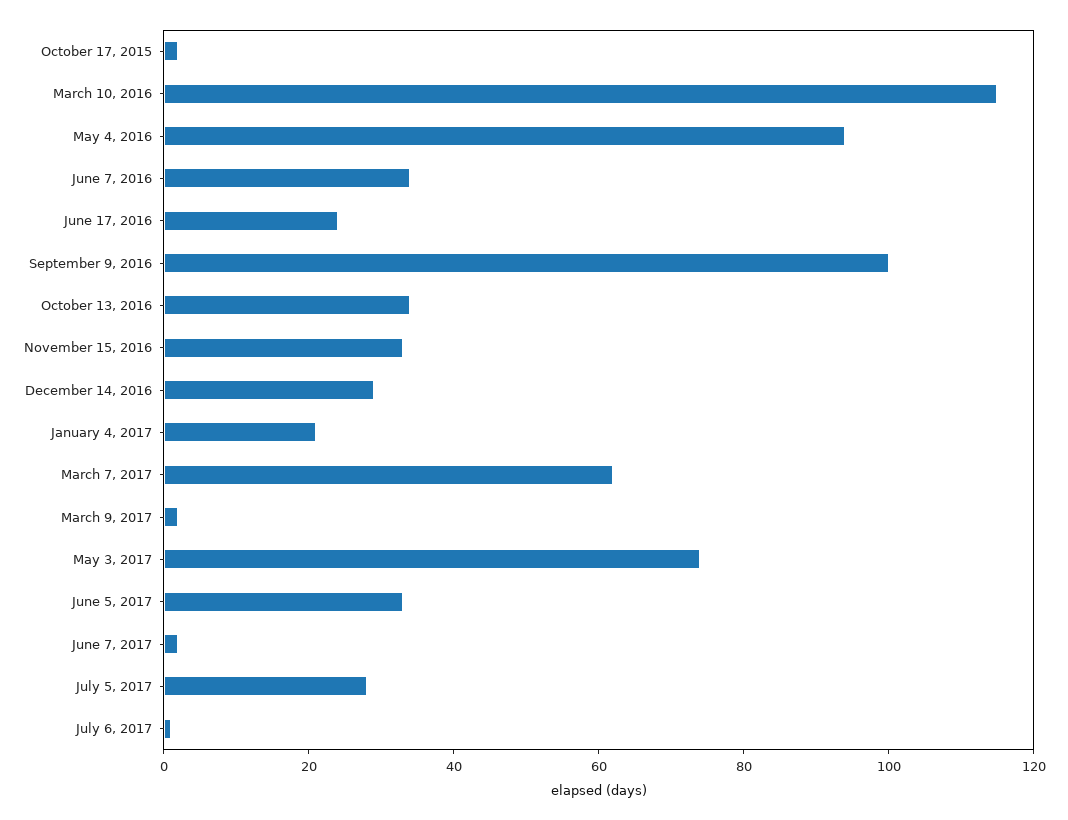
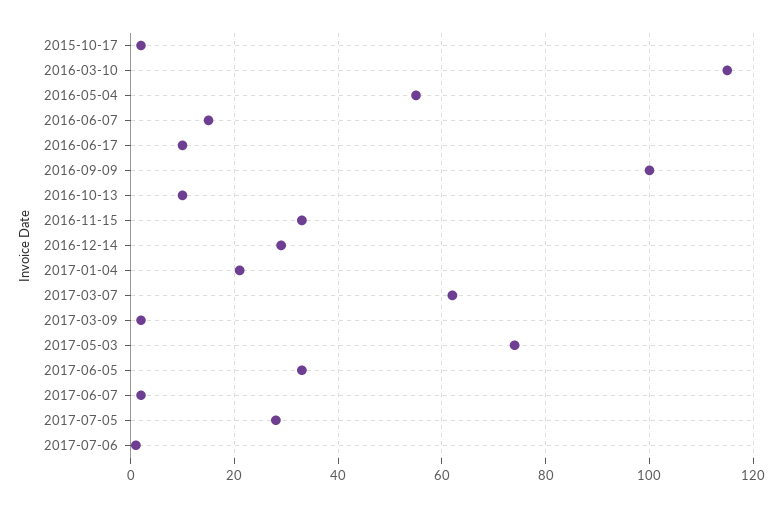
May 4, 2016: 95 -> 55
June 7, 2016: 35 -> 15
June 17, 2016: 25 -> 10
October 13, 2016: 35 -> 10

